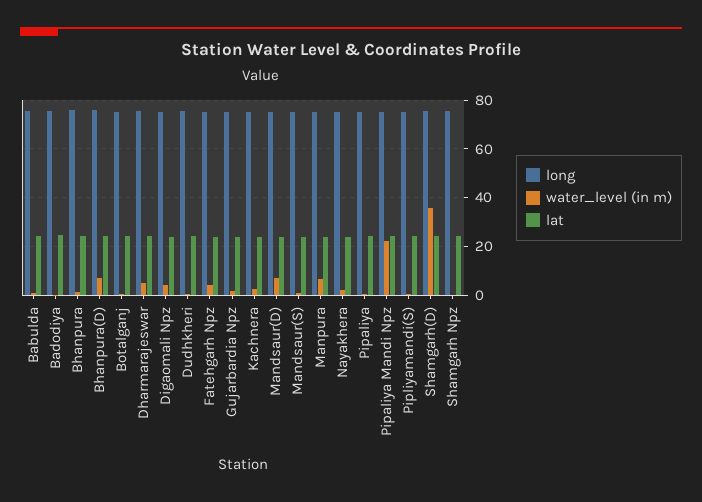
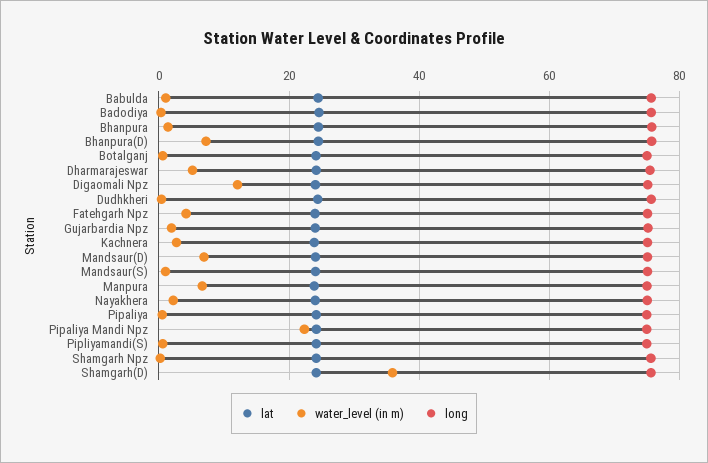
water_level (in m), Digaomali Npz: 5 -> 12

